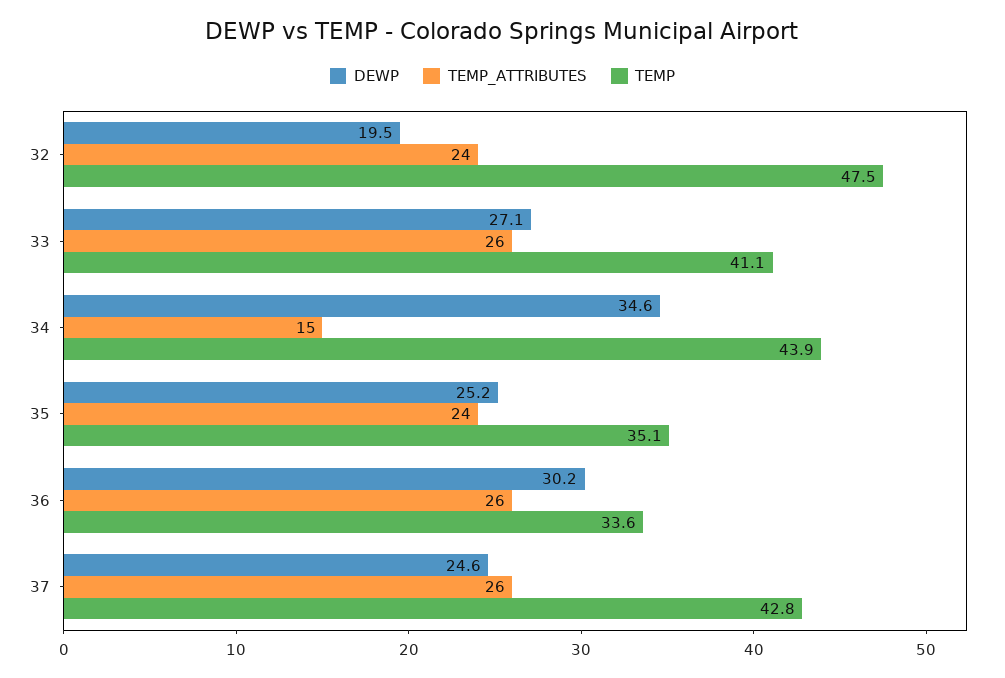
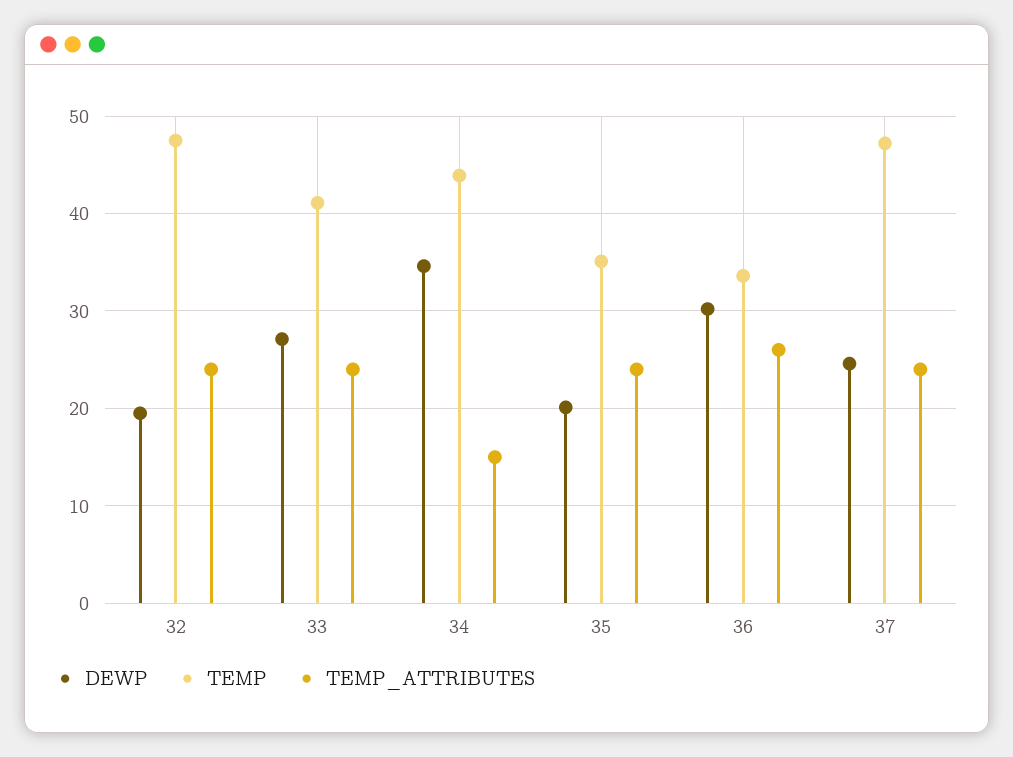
TEMP_ATTRIBUTES, 33: 26 -> 24
DEWP, 35: 25.2 -> 20
TEMP_ATTRIBUTES, 37: 26 -> 24
TEMP, 37: 42.8 -> 47

